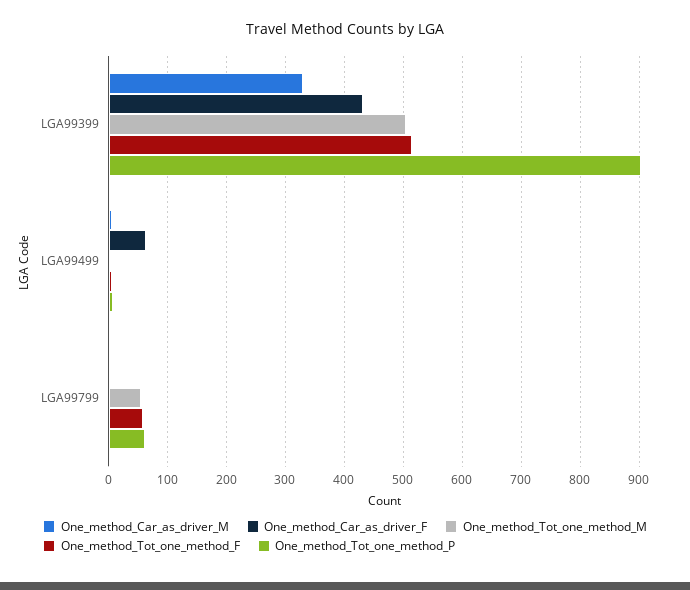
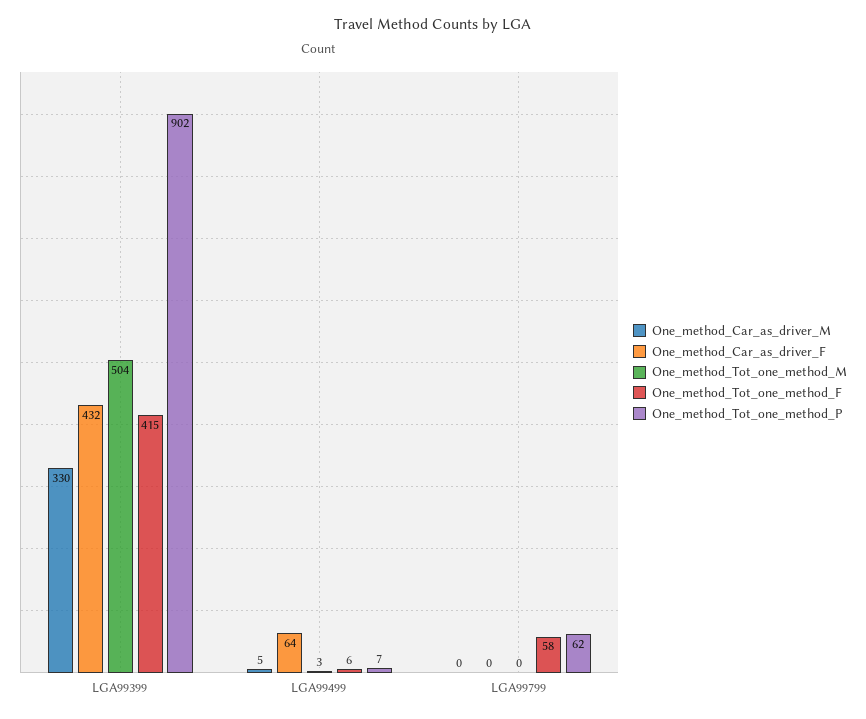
One_method_Tot_one_method_F, LGA99399: 520 -> 415
One_method_Tot_one_method_M, LGA99799: 60 -> 0

